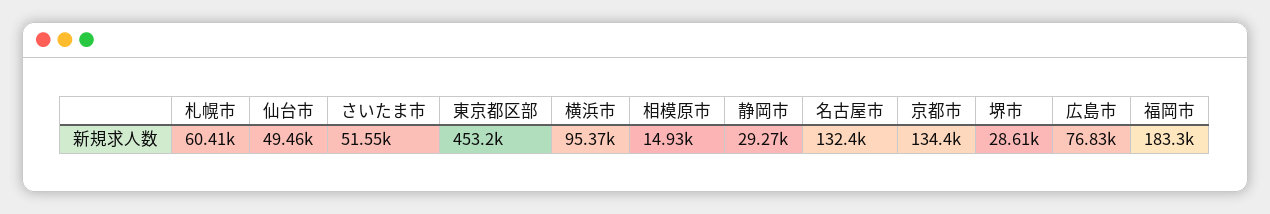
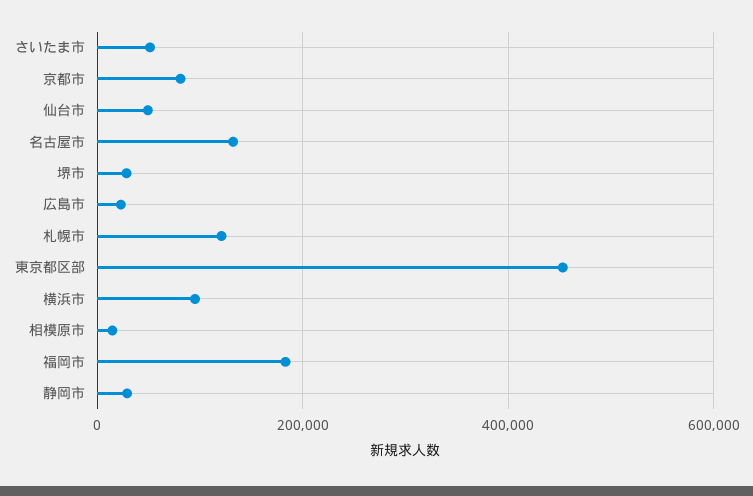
札幌市: 60410 -> 120000
京都市: 134400 -> 80000
広島市: 76830 -> 20000

